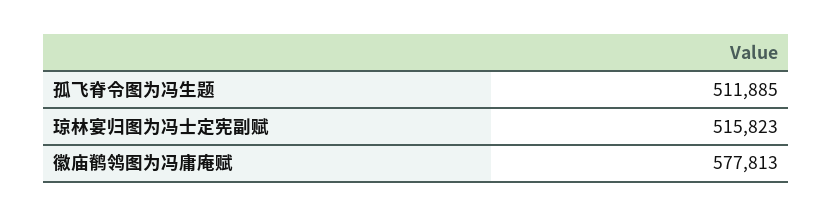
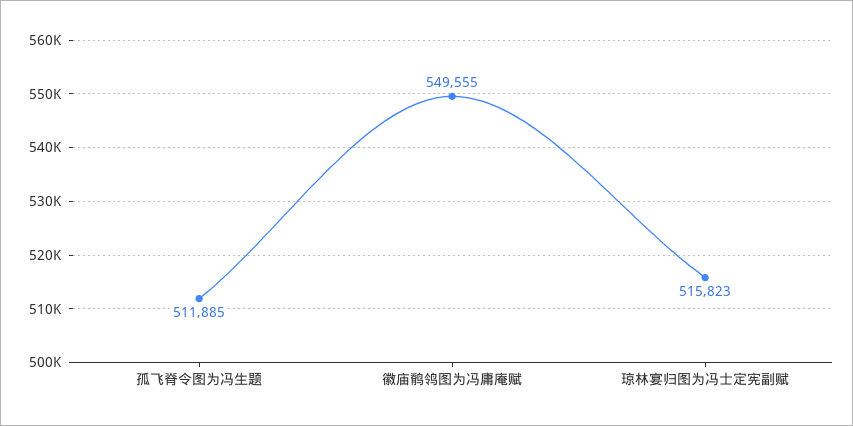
徽庙鹡鸰图为冯庸庵赋: 577813 -> 549555

